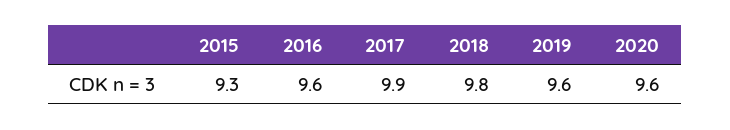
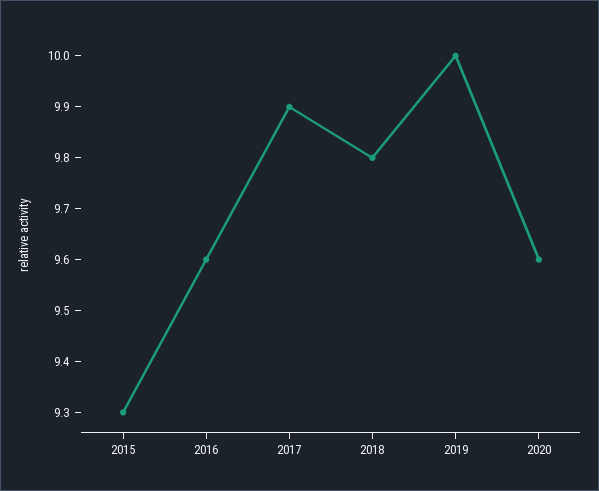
2019: 9.6 -> 10

